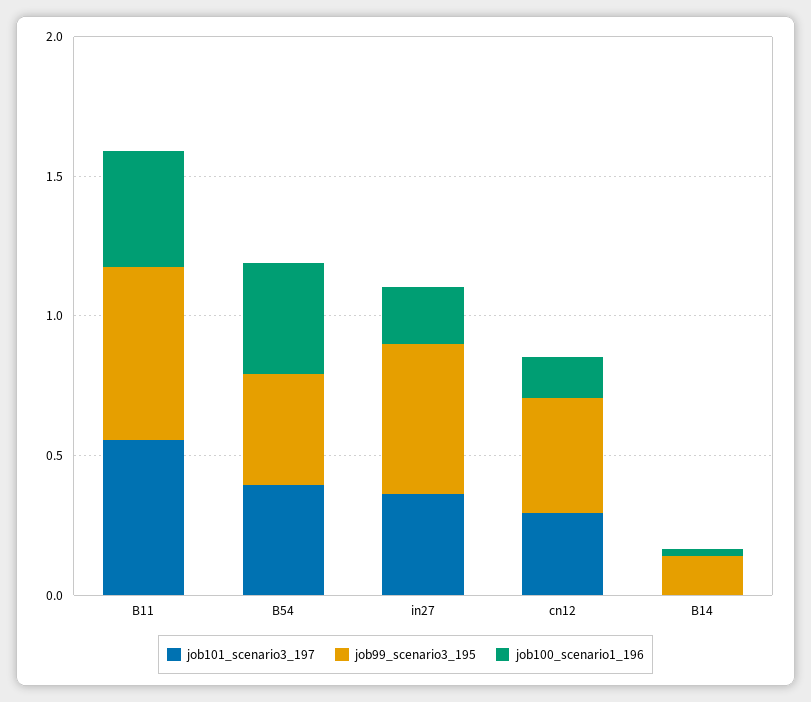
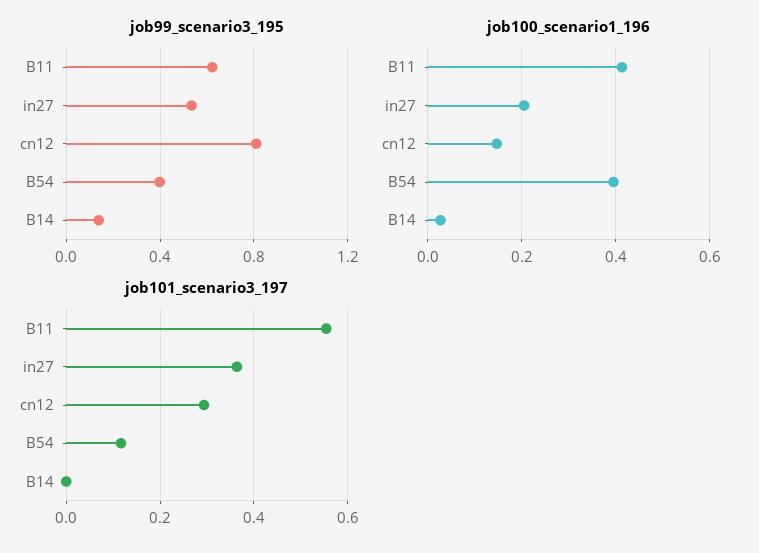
job101_scenario3_197, B54: 0.4 -> 0.12
job99_scenario3_195, cn12: 0.4 -> 0.8

